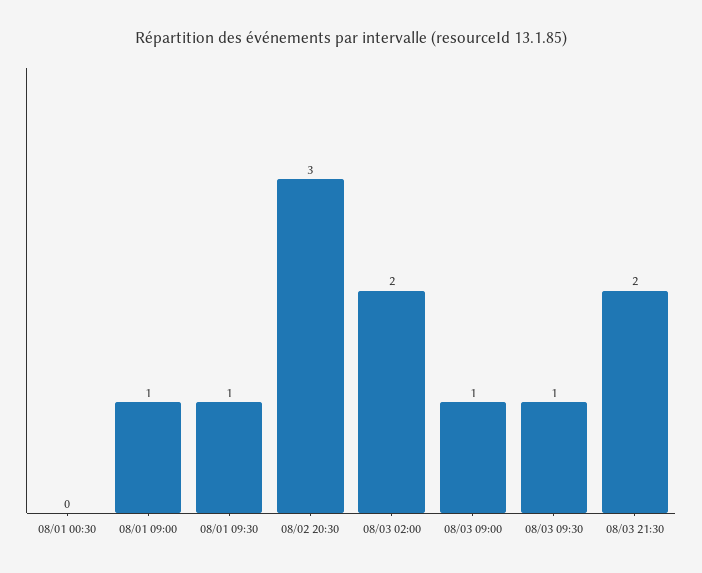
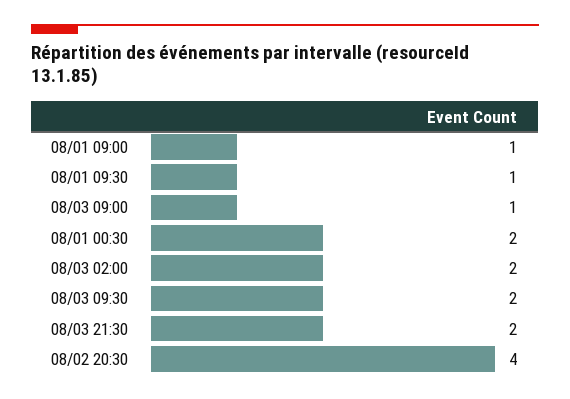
08/01 00:30: 0 -> 2
08/02 20:30: 3 -> 4
08/03 09:30: 1 -> 2

